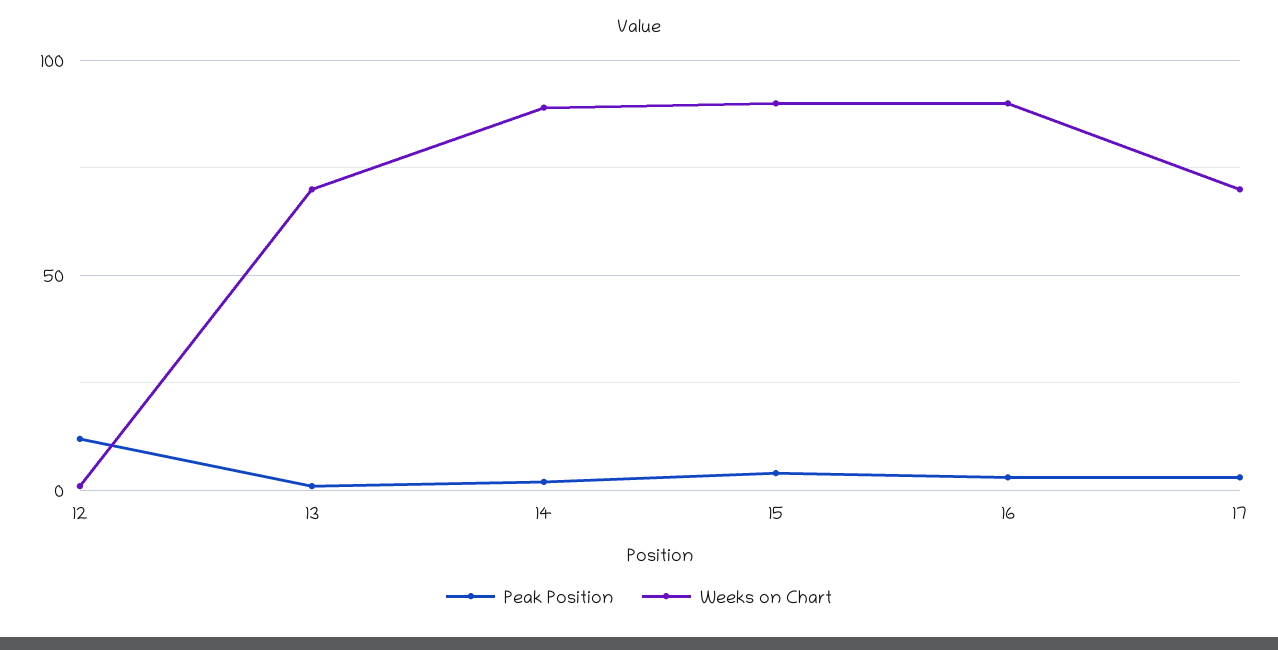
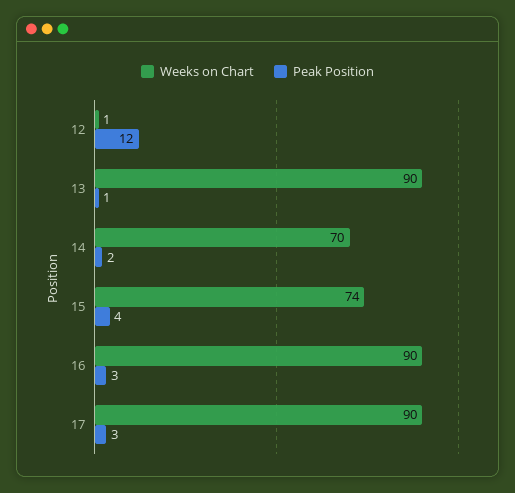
Weeks on Chart, 13: 70 -> 90
Weeks on Chart, 14: 90 -> 70
Weeks on Chart, 15: 90 -> 74
Weeks on Chart, 17: 70 -> 90

